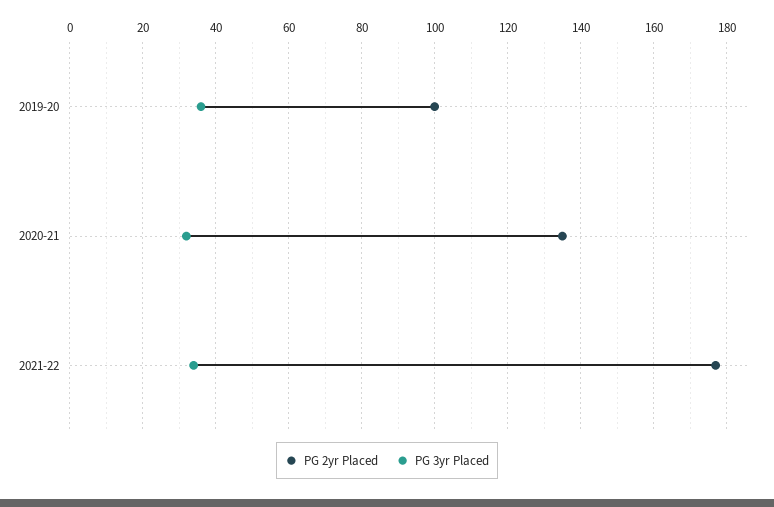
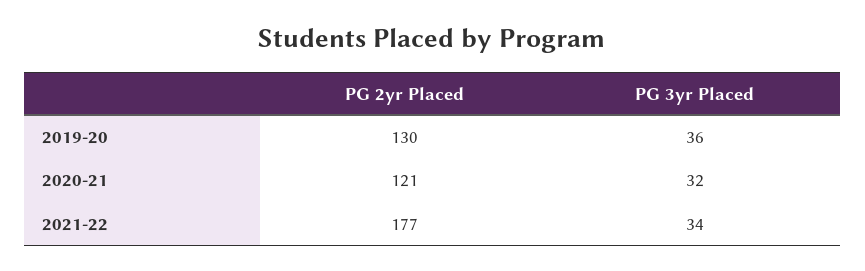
PG 2yr Placed, 2019-20: 100 -> 130
PG 2yr Placed, 2020-21: 135 -> 121

